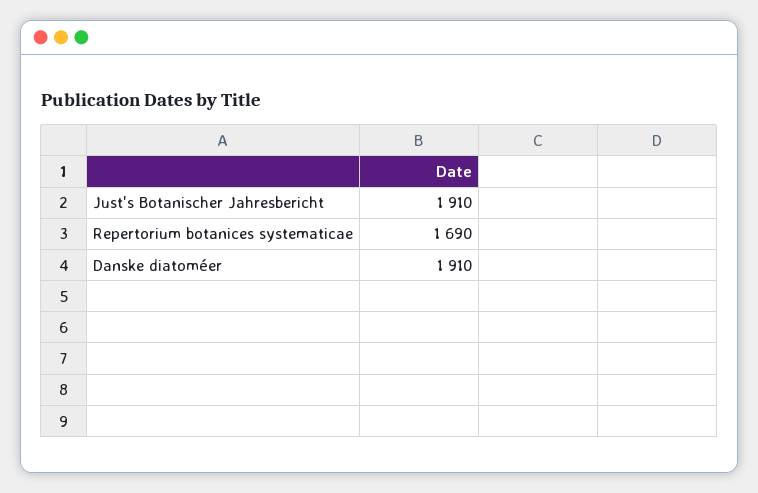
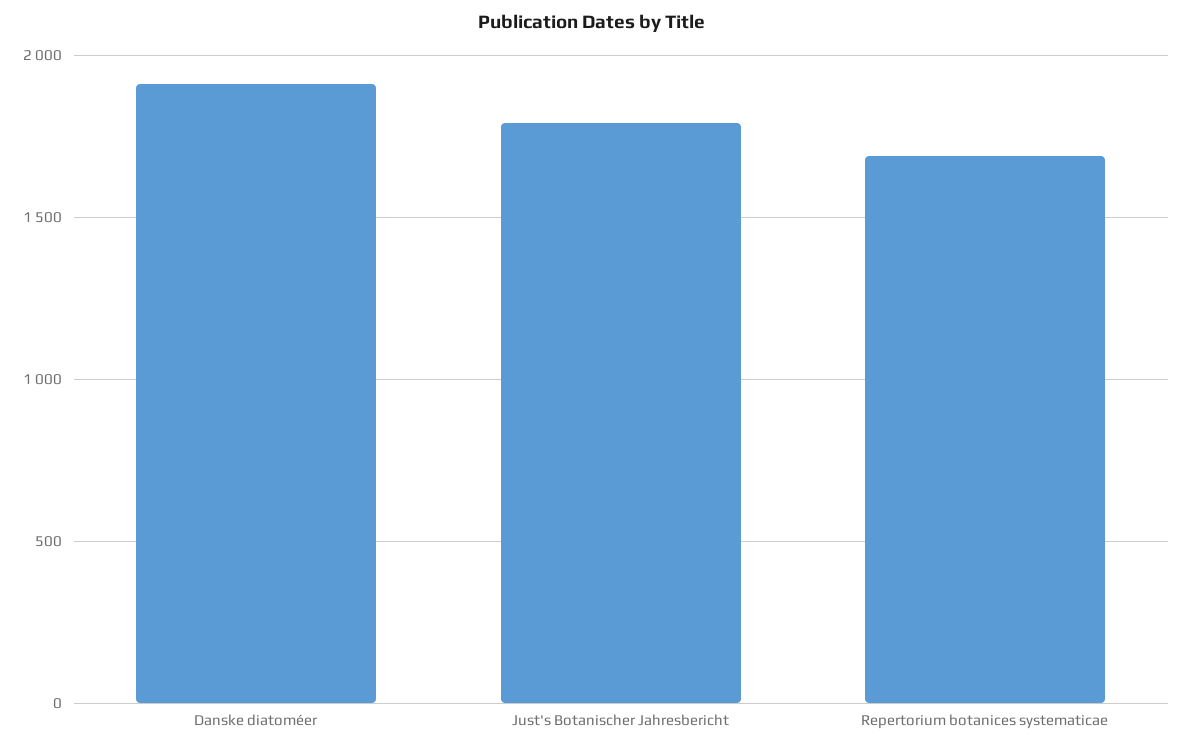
Just's Botanischer Jahresbericht: 1910 -> 1800

